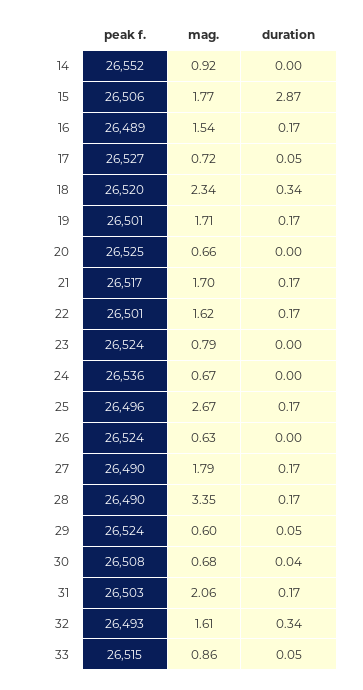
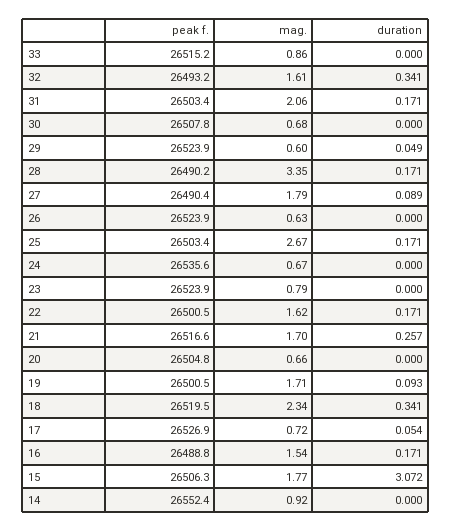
duration, 15: 2.87 -> 3.072
duration, 19: 0.17 -> 0.093
peak f., 20: 26525 -> 26504.8
duration, 21: 0.17 -> 0.257
peak f., 25: 26496 -> 26503.4
duration, 27: 0.17 -> 0.089
duration, 30: 0.04 -> 0
duration, 33: 0.05 -> 0

